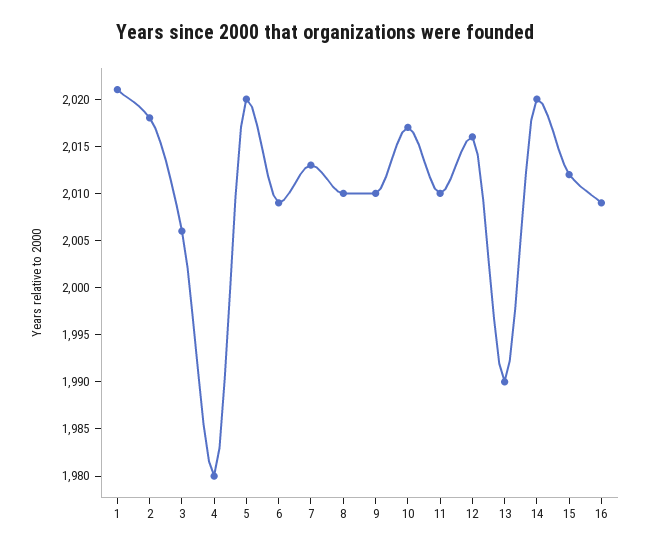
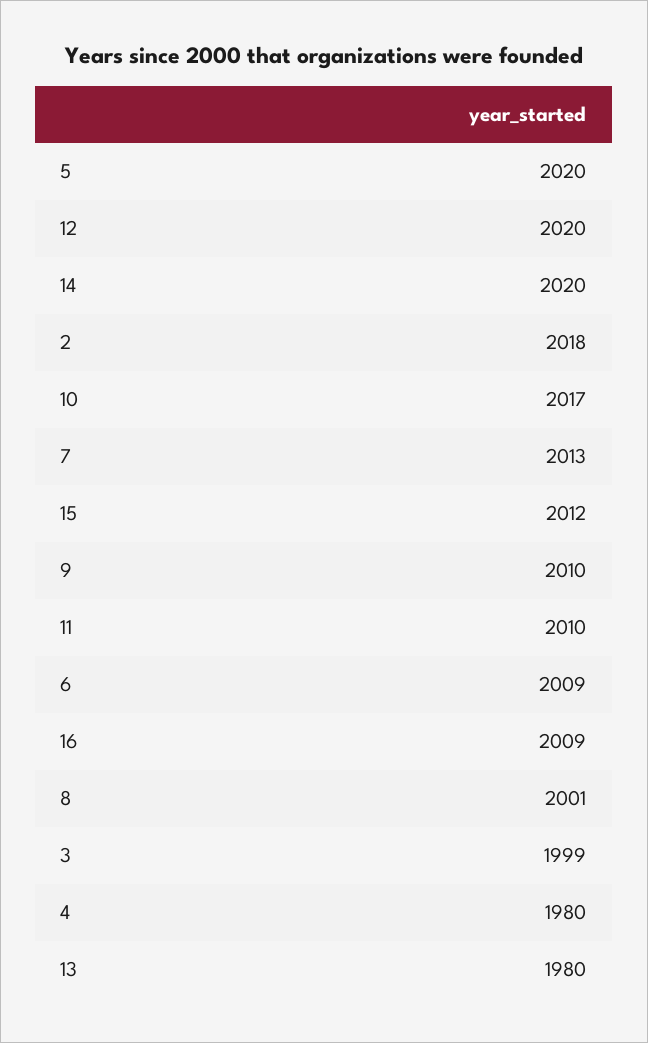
1: 2021 -> none
3: 2006 -> 1999
8: 2010 -> 2001
12: 2016 -> 2020
13: 1990 -> 1980

